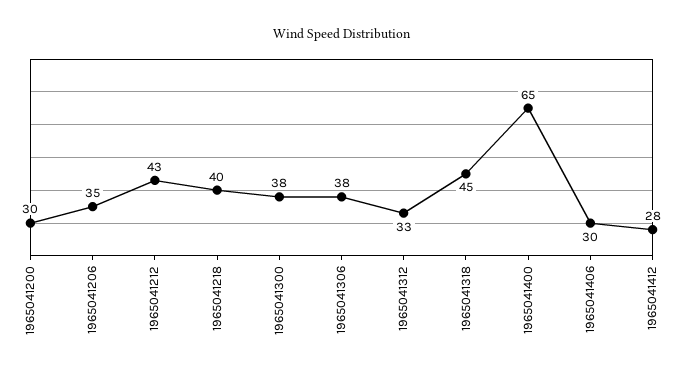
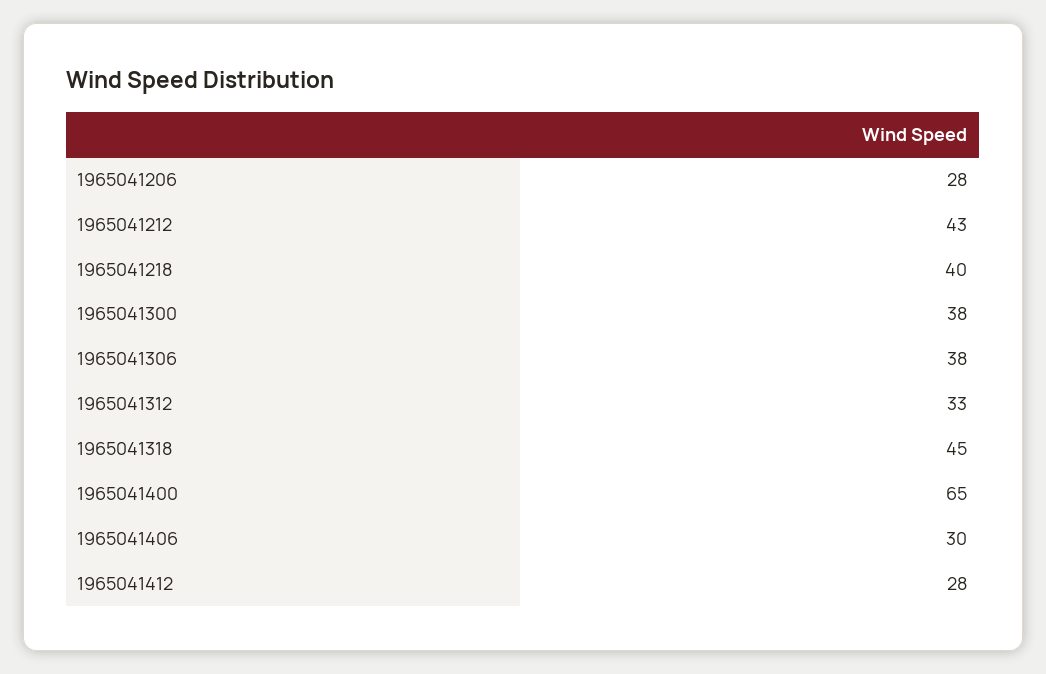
1965041200: 30 -> none
1965041206: 35 -> 28

